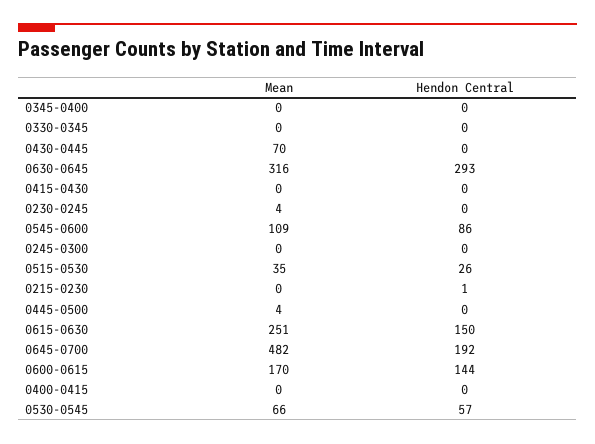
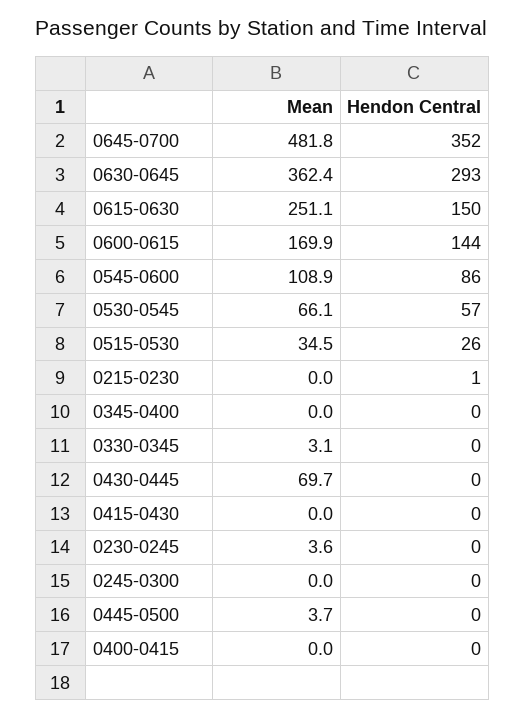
Mean, 0330-0345: 0 -> 3.1
Mean, 0630-0645: 316 -> 362.4
Hendon Central, 0645-0700: 192 -> 352

